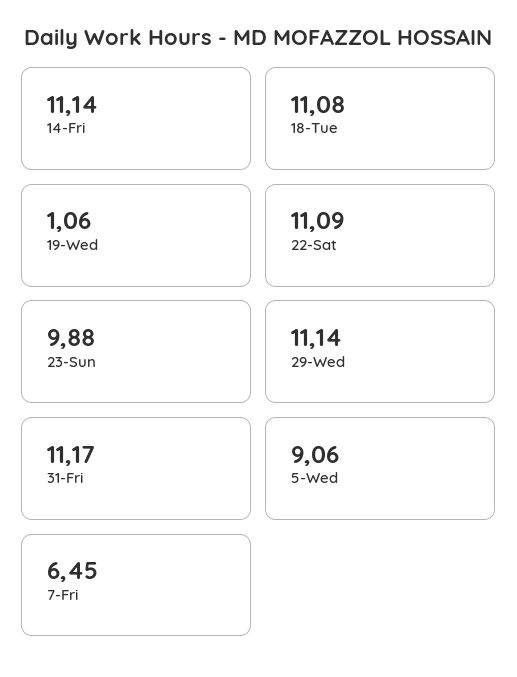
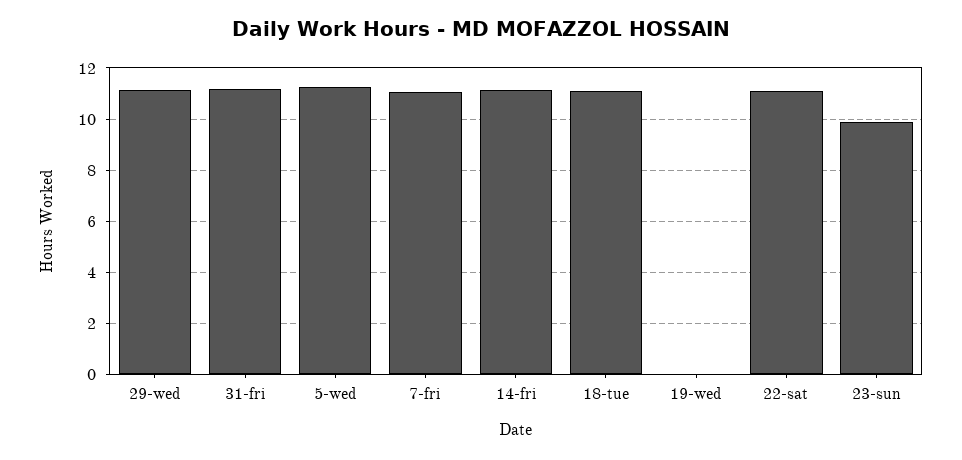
19-Wed: 1.06 -> 0
5-Wed: 9.06 -> 11.25
7-Fri: 6.45 -> 11

